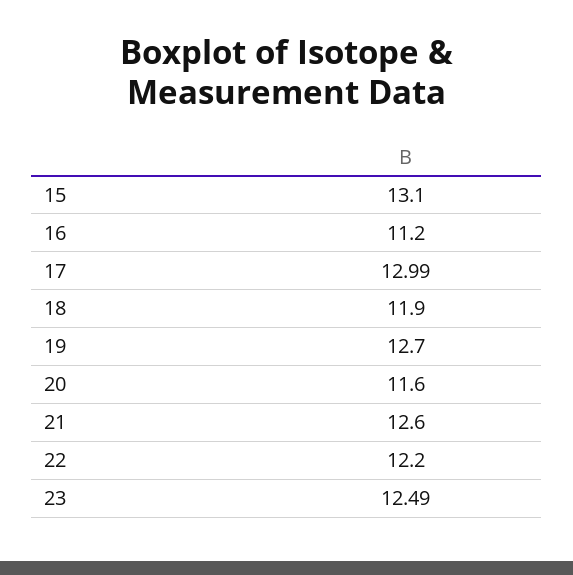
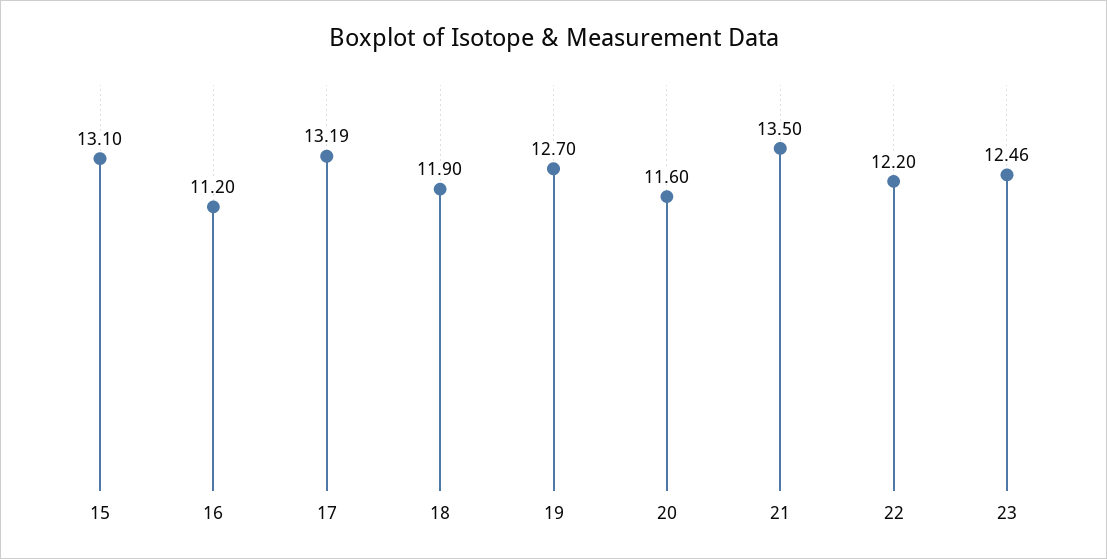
17: 12.99 -> 13.19
21: 12.6 -> 13.5
23: 12.49 -> 12.46

